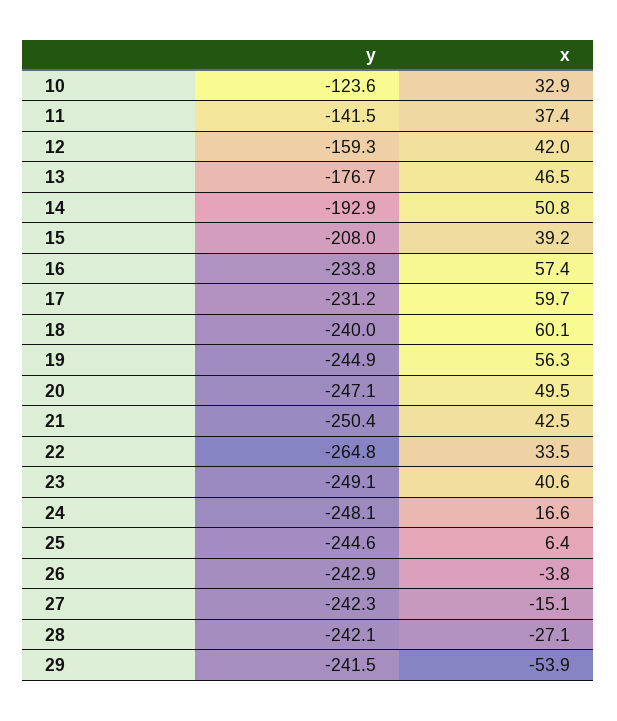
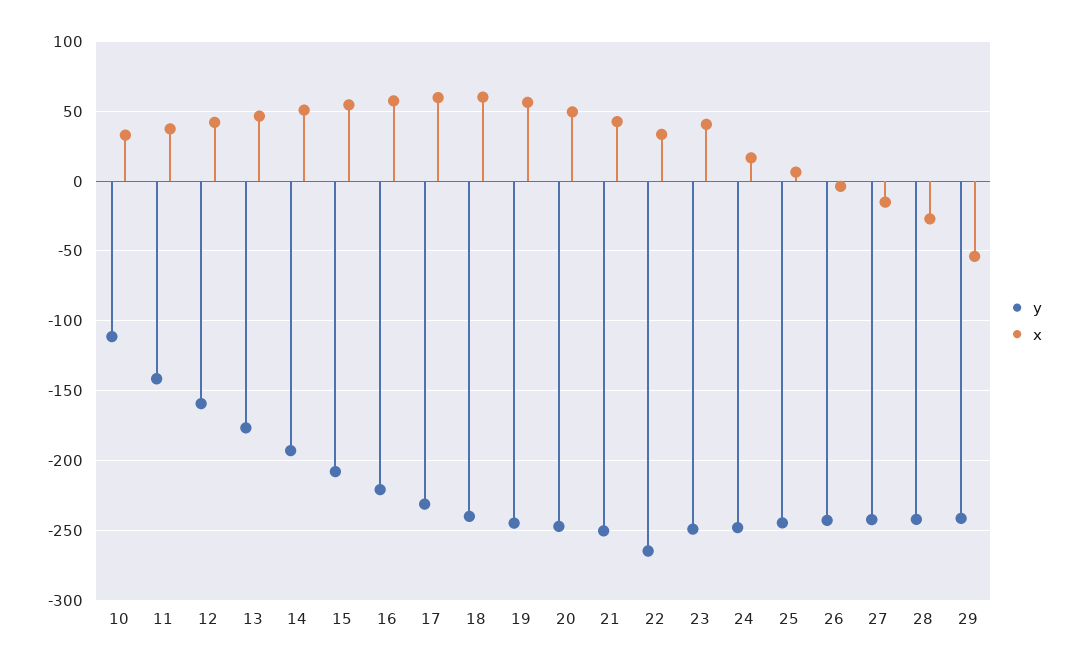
y, 10: -123.6 -> -110
x, 15: 39.2 -> 55
y, 16: -233.8 -> -220

